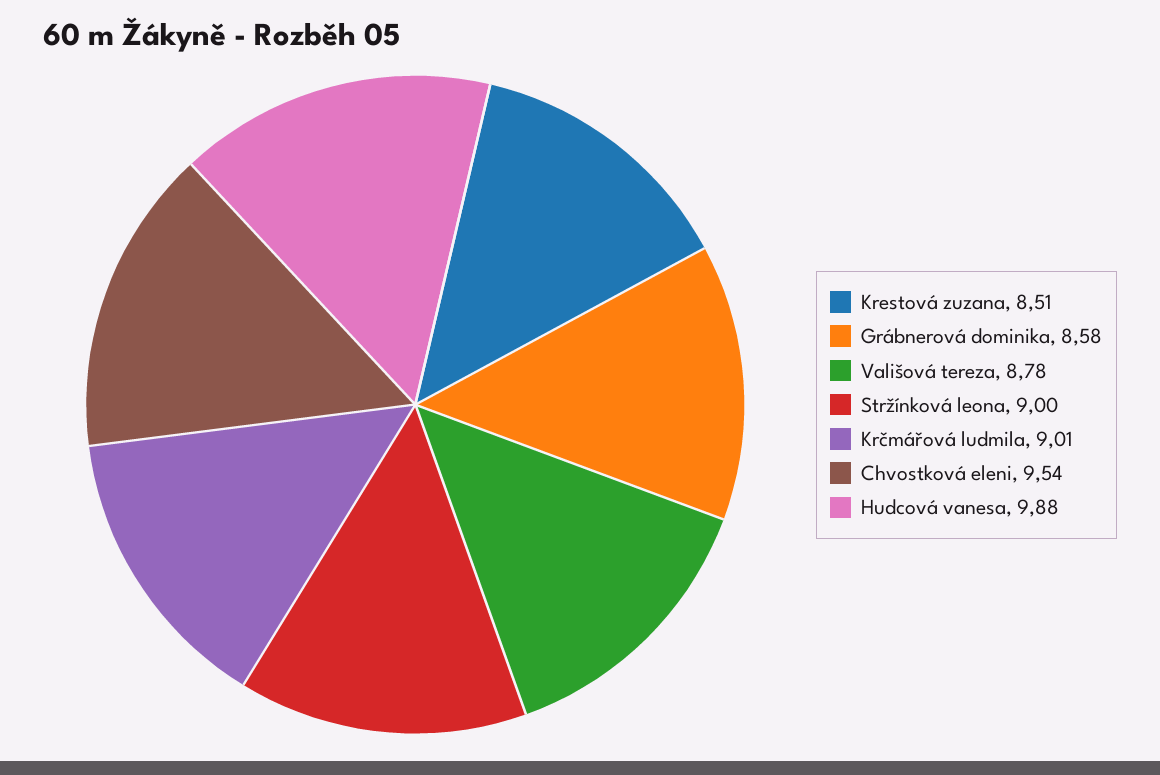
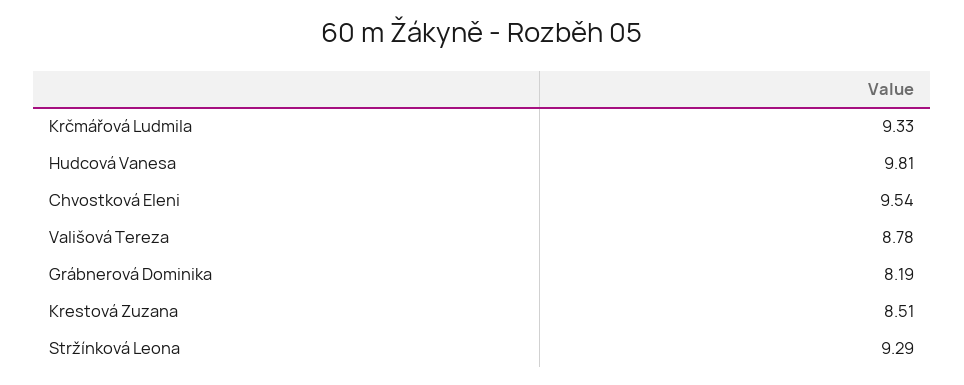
Grábnerová dominika: 8.58 -> 8.19
Stržínková leona: 9 -> 9.29
Krčmářová ludmila: 9.01 -> 9.33
Hudcová vanesa: 9.88 -> 9.81

